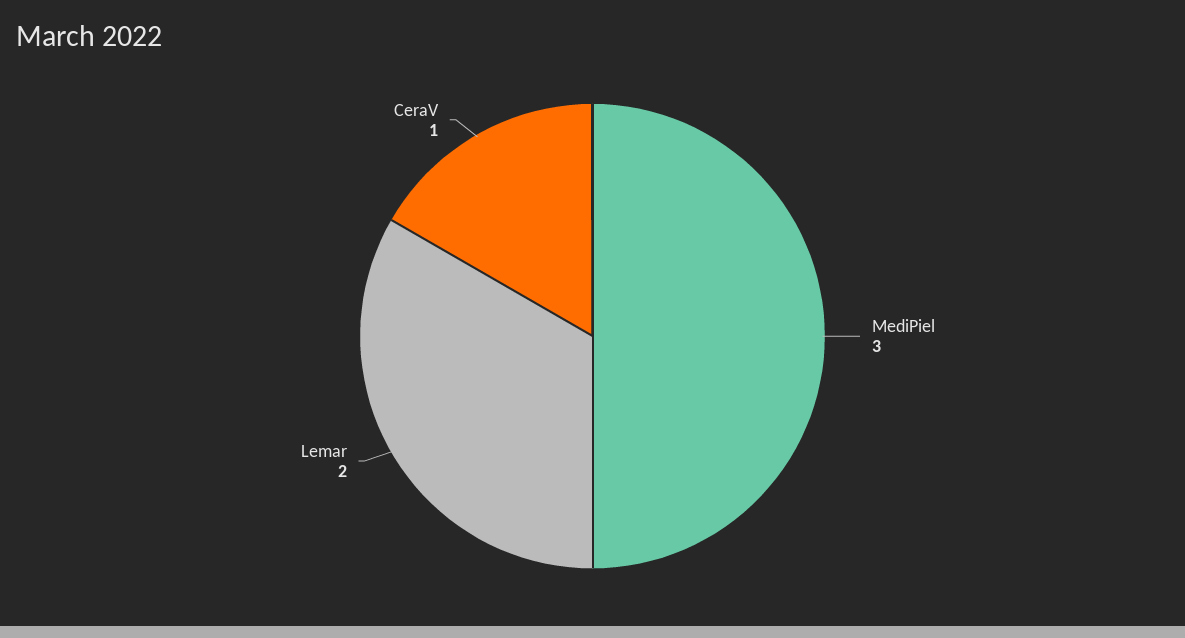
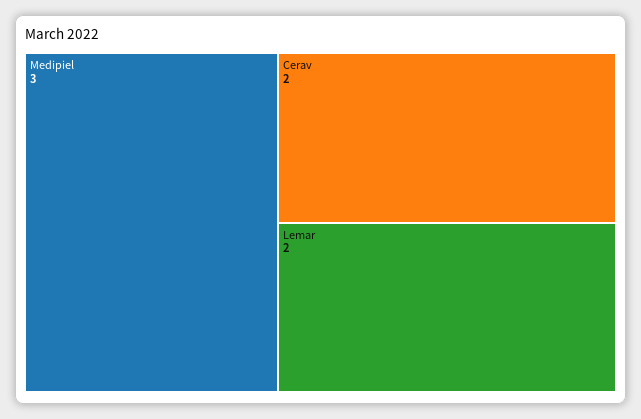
CeraV: 1 -> 2

